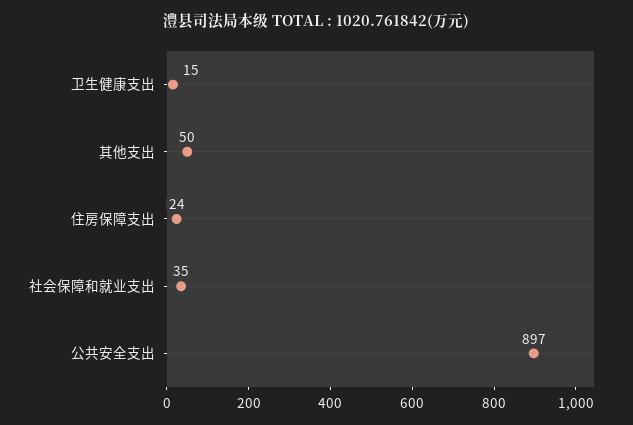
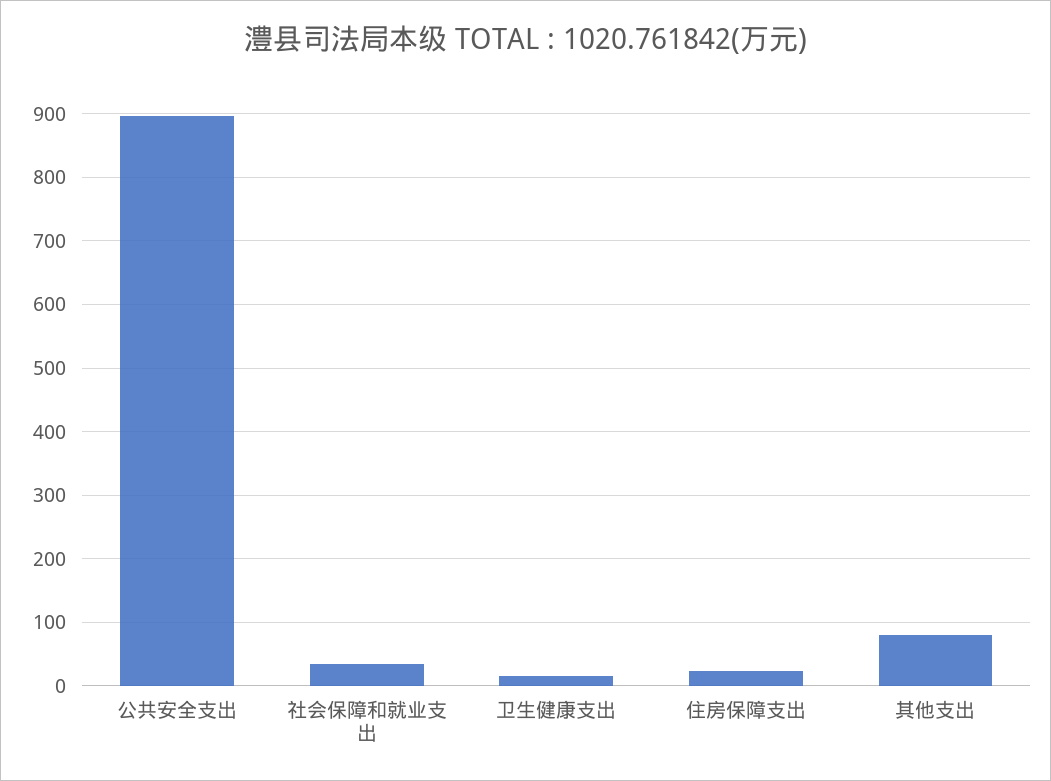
其他支出: 50 -> 80

